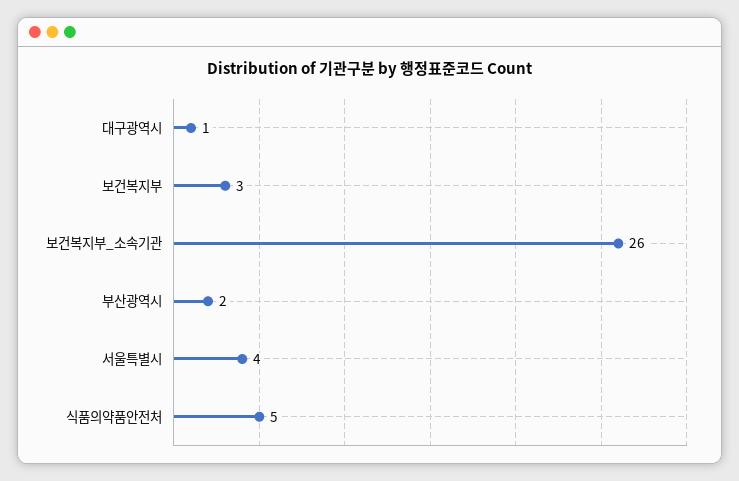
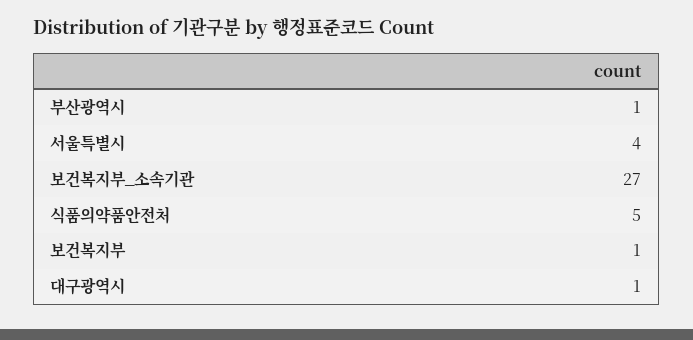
보건복지부: 3 -> 1
보건복지부_소속기관: 26 -> 27
부산광역시: 2 -> 1

